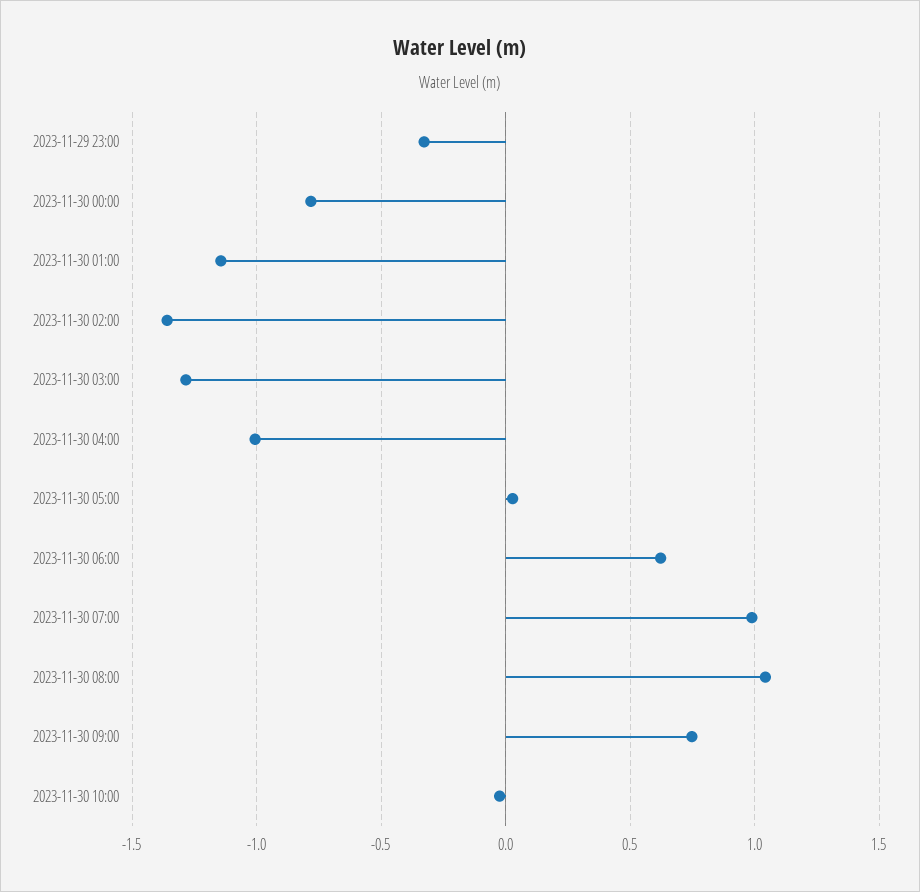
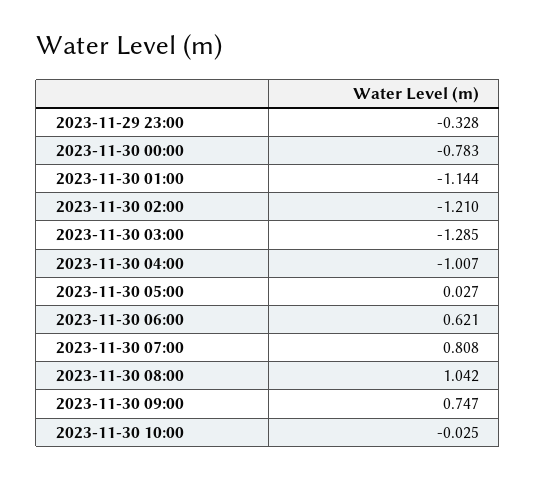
2023-11-30 02:00: -1.35 -> -1.21
2023-11-30 07:00: 1 -> 0.808

